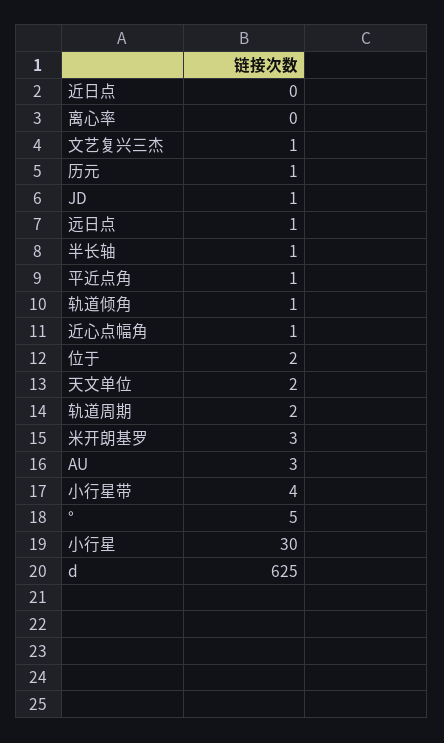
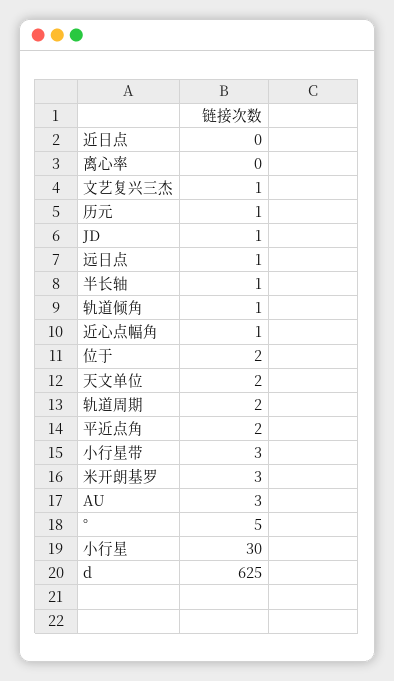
平近点角: 1 -> 2
小行星带: 4 -> 3

